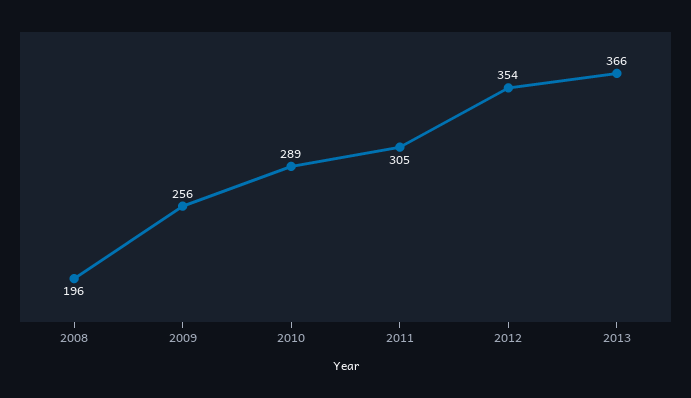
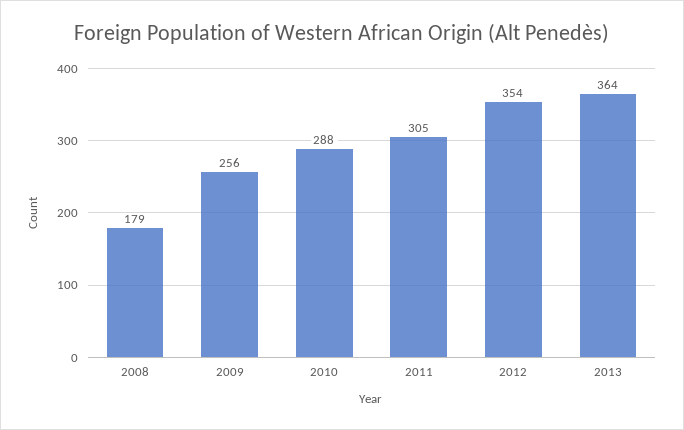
2008: 196 -> 179
2010: 289 -> 288
2013: 366 -> 364

